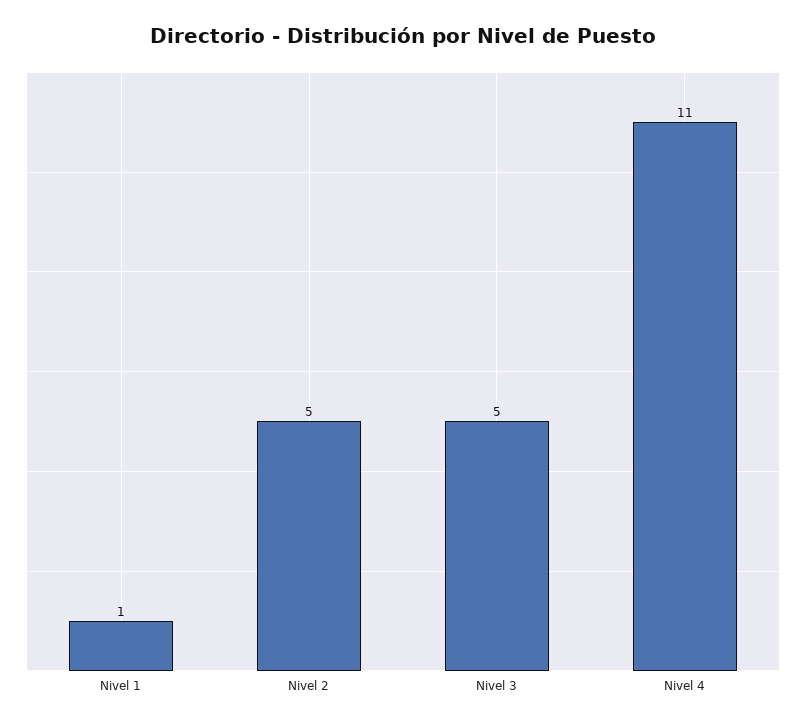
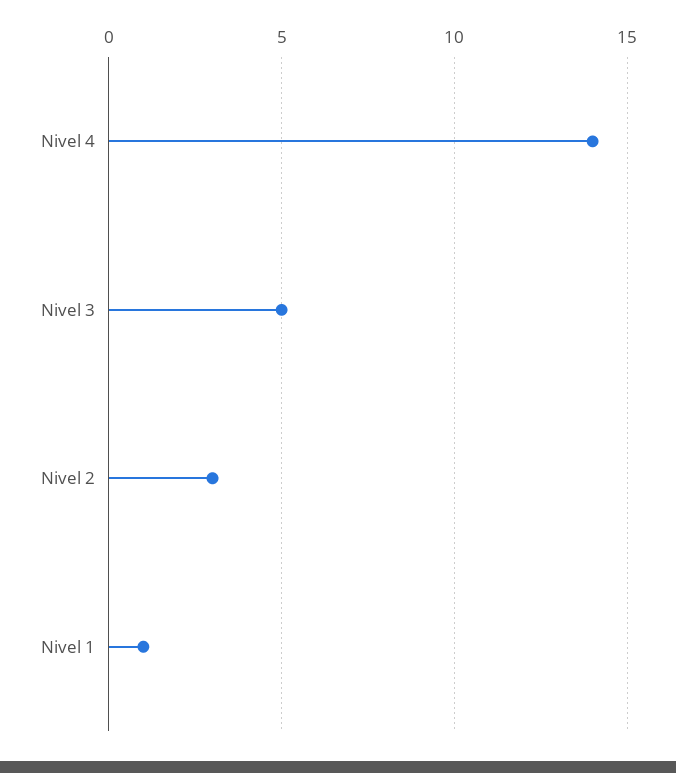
Nivel 2: 5 -> 3
Nivel 4: 11 -> 14

